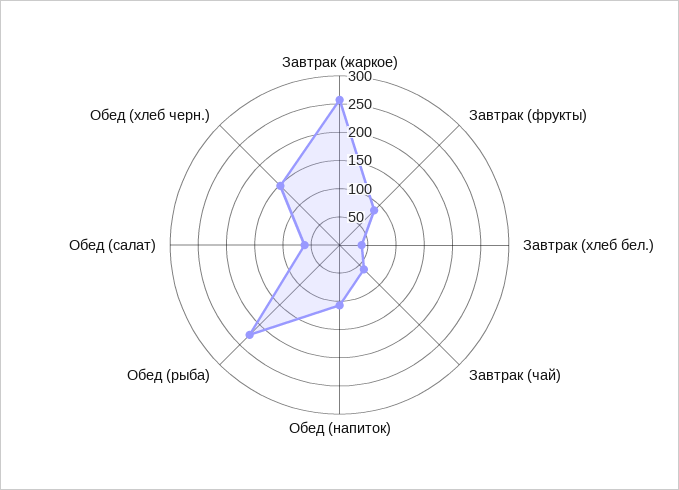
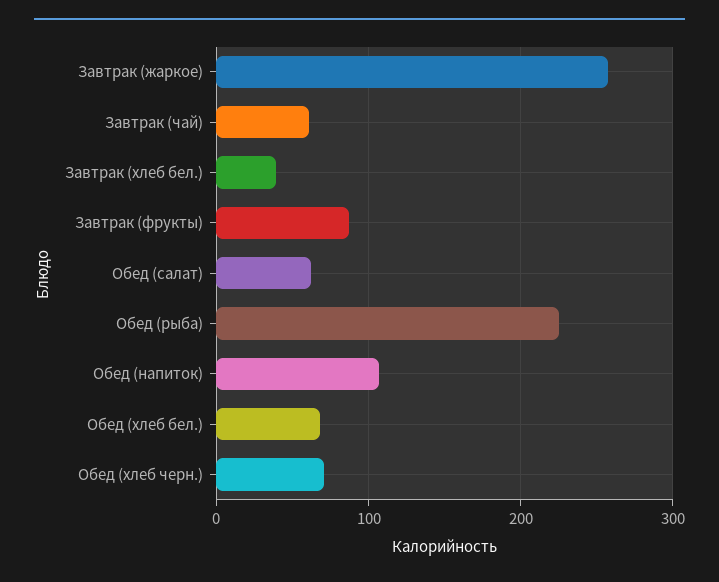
Обед (хлеб черн.): 150 -> 70
Обед (хлеб бел.): none -> 70

